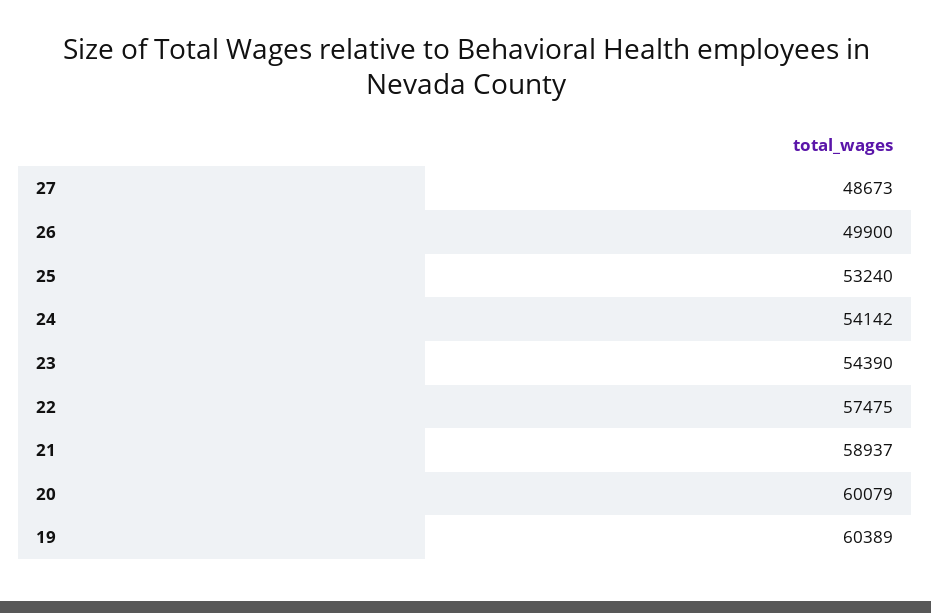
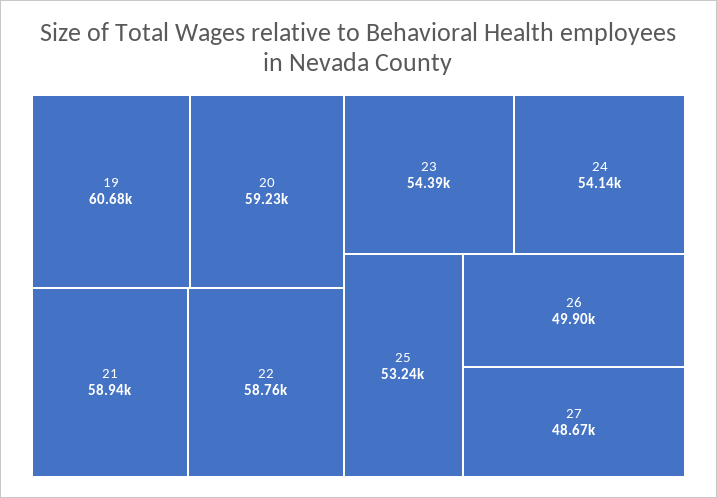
22: 57475 -> 58760
20: 60079 -> 59230
19: 60389 -> 60680

